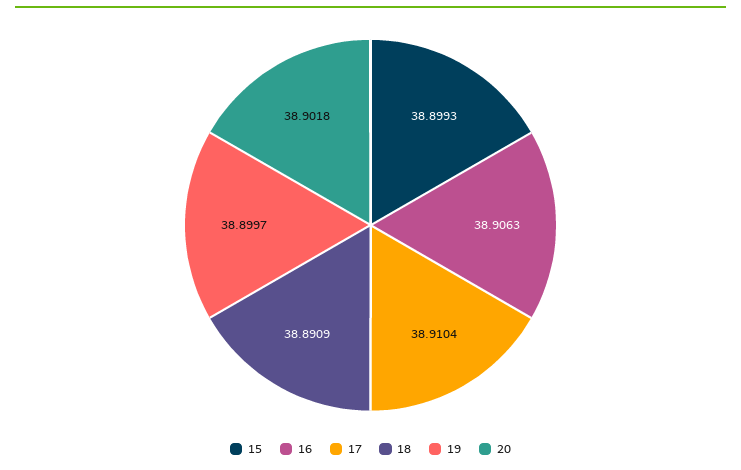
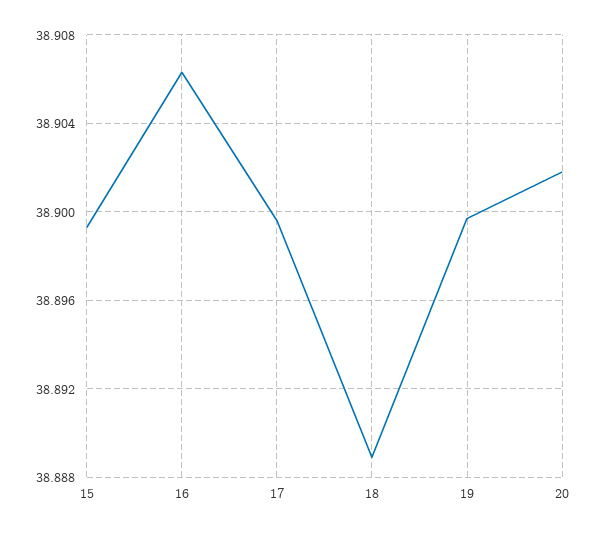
17: 38.9104 -> 38.8995
18: 38.8909 -> 38.889

